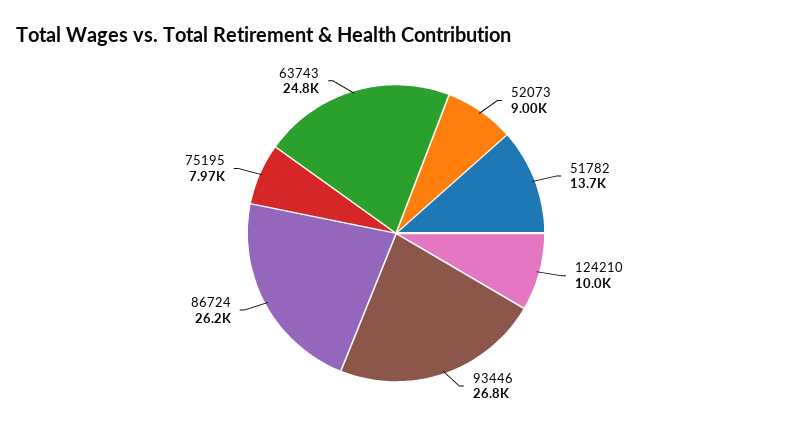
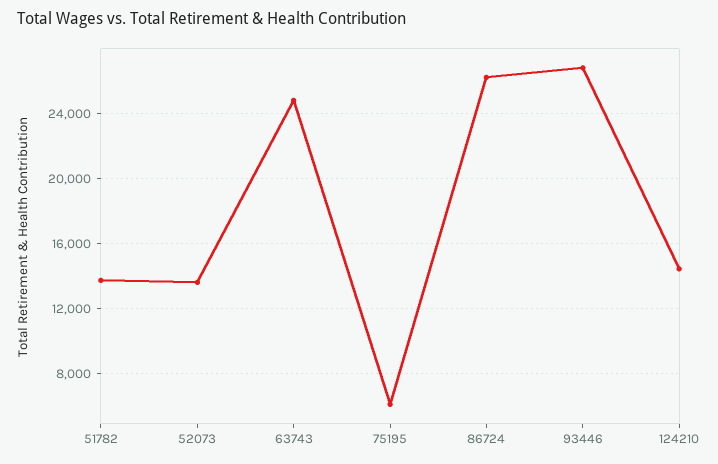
52073: 9000 -> 13500
124210: 10000 -> 14500
75195: 7970 -> 6000

